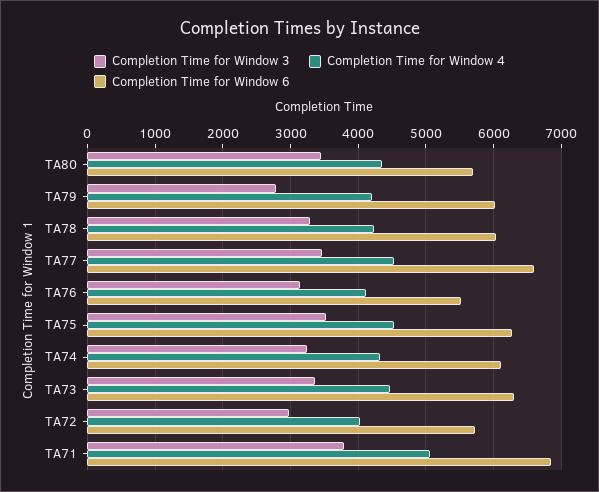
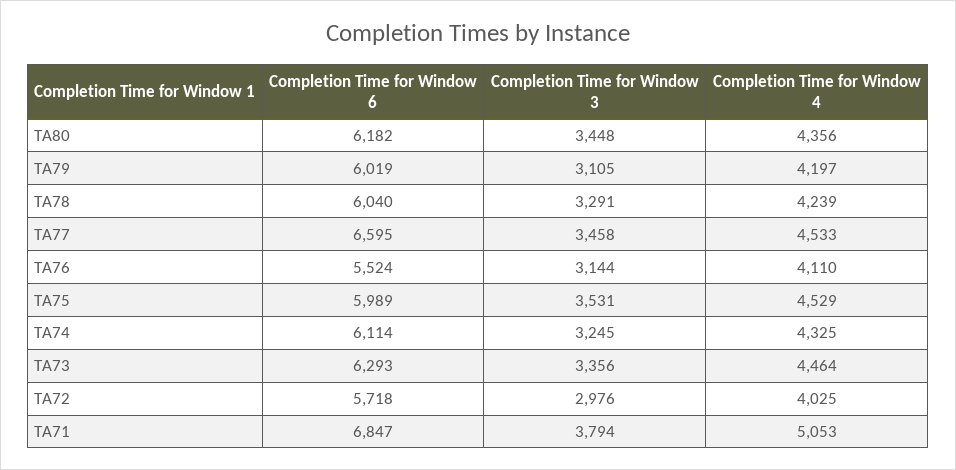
Completion Time for Window 6, TA80: 5700 -> 6182
Completion Time for Window 3, TA79: 2800 -> 3105
Completion Time for Window 6, TA75: 6300 -> 5989

